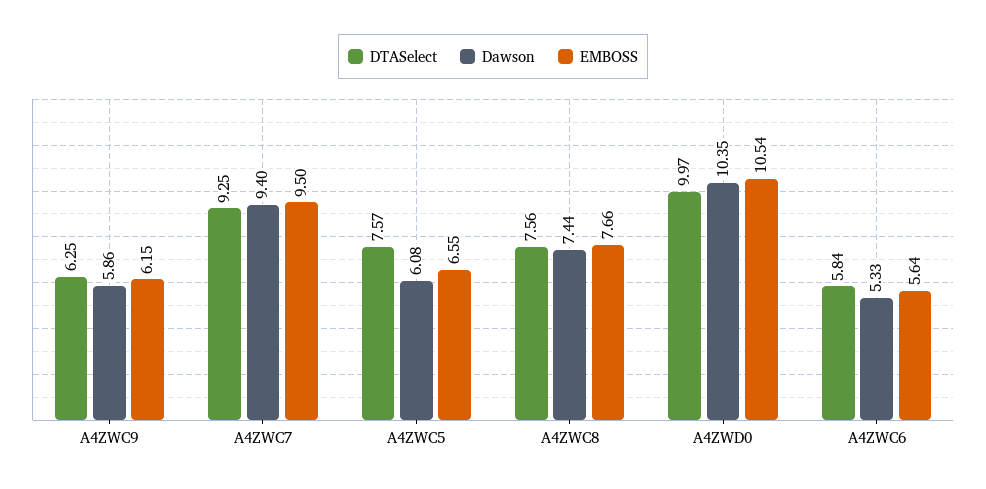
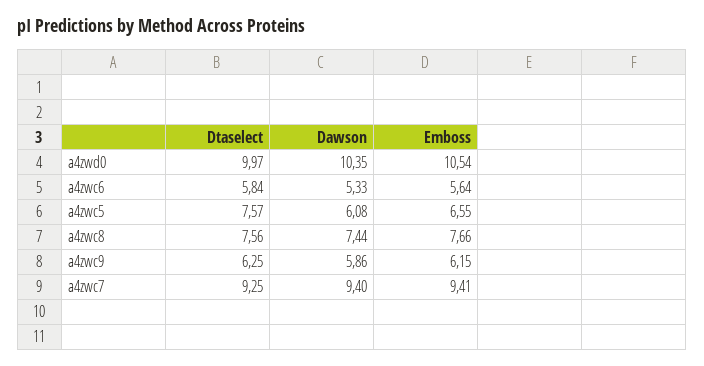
EMBOSS, A4ZWC7: 9.5 -> 9.41

